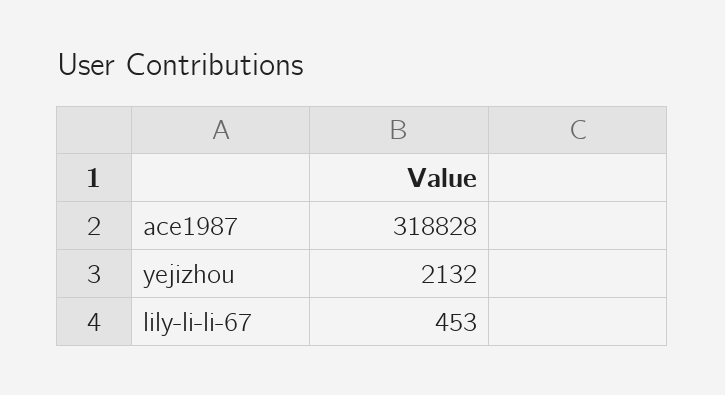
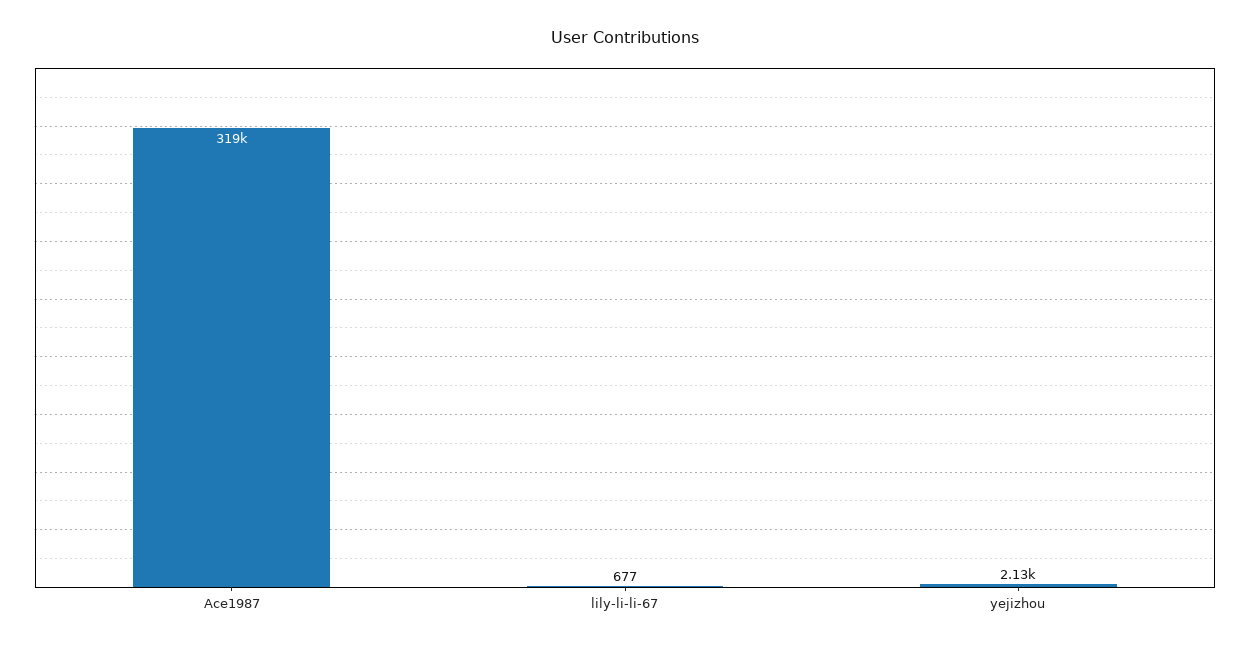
lily-li-li-67: 453 -> 677

